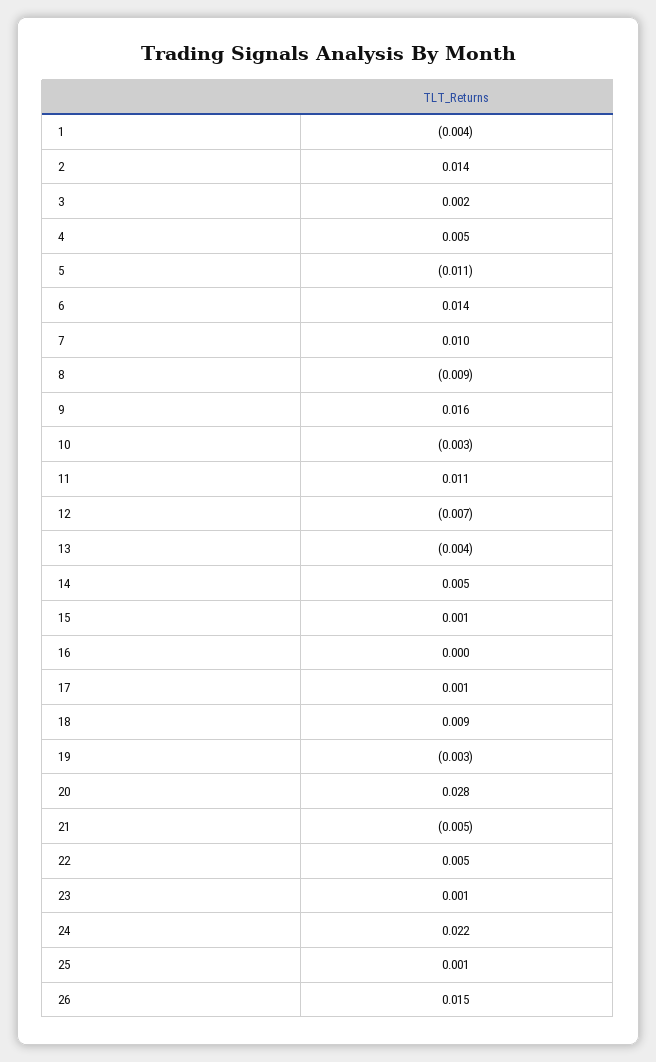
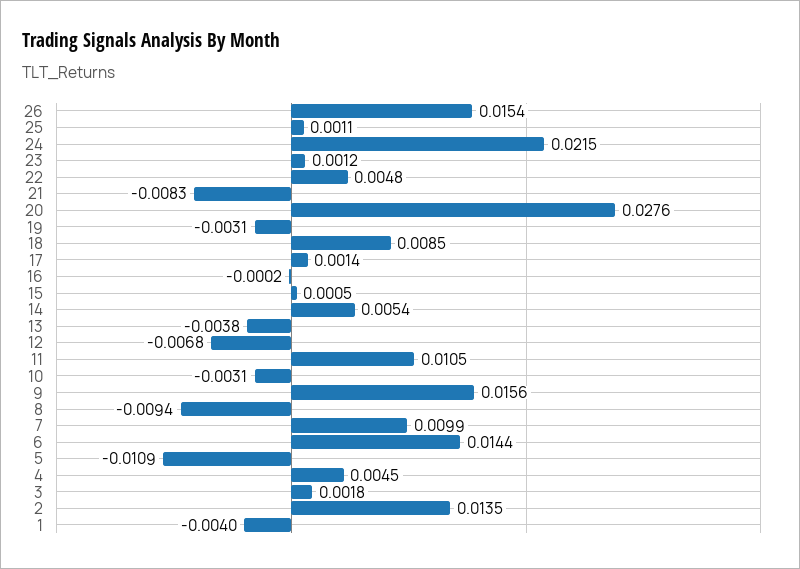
21: -0.005 -> -0.0083

